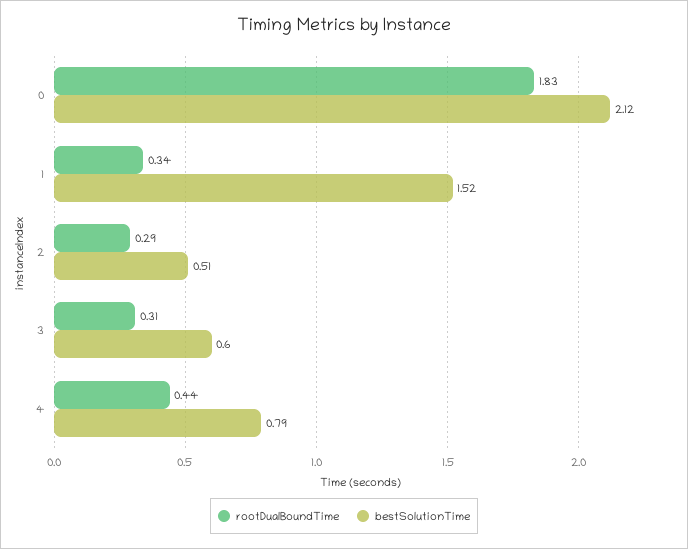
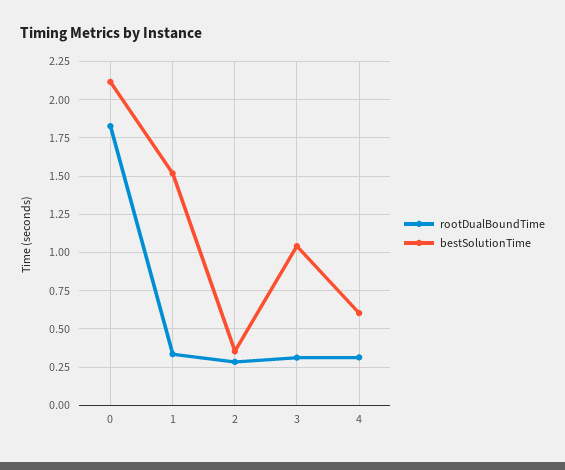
bestSolutionTime, 2: 0.51 -> 0.35
bestSolutionTime, 3: 0.6 -> 1.05
rootDualBoundTime, 4: 0.44 -> 0.3
bestSolutionTime, 4: 0.79 -> 0.6

